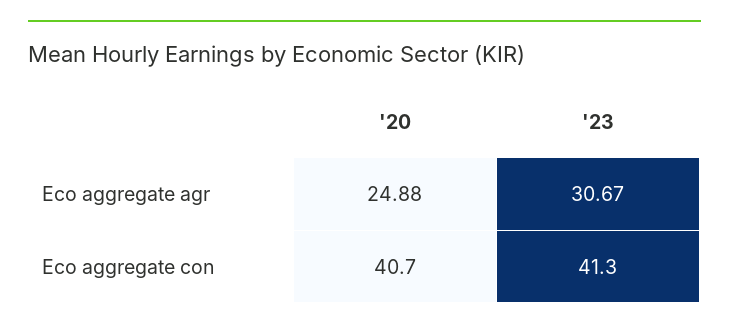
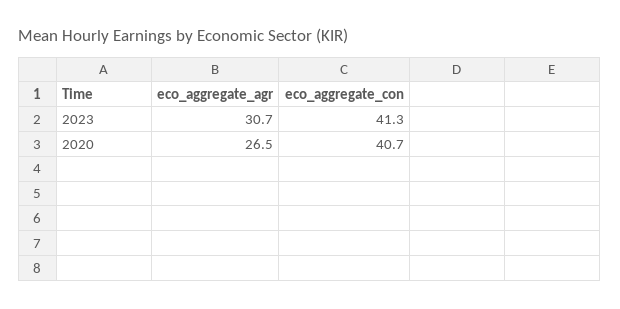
'20, Eco aggregate agr: 24.88 -> 26.5

